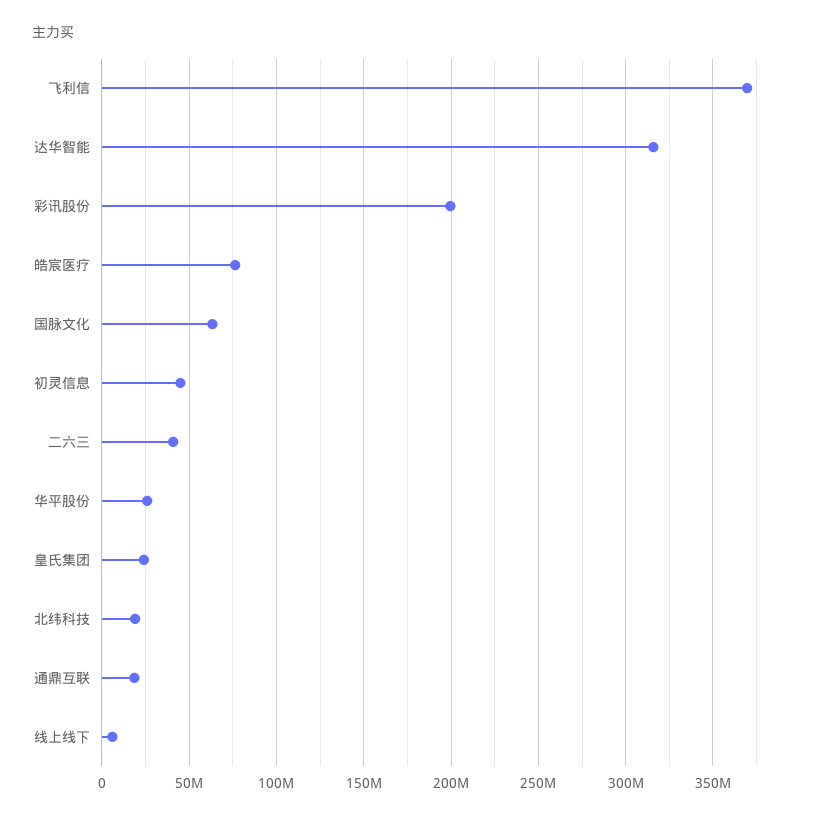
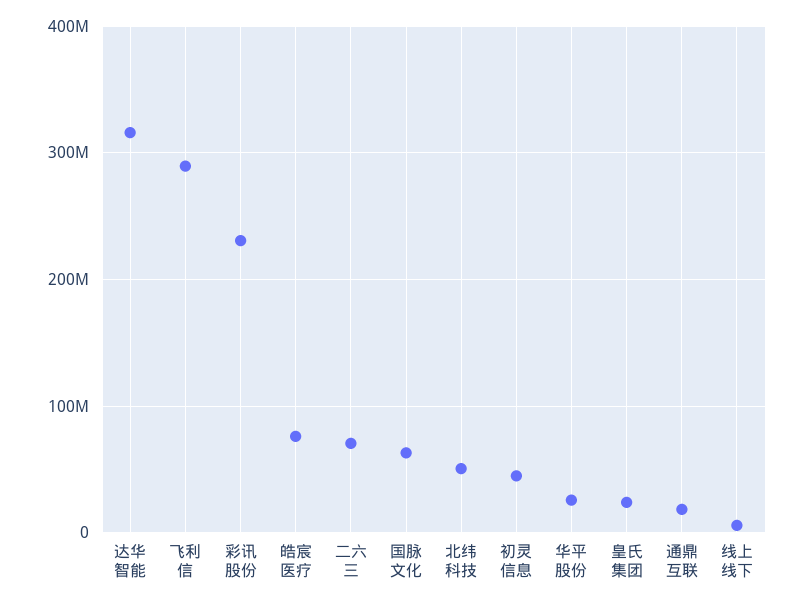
飞利信: 370000000 -> 290000000
彩讯股份: 200000000 -> 230000000
二六三: 40000000 -> 70000000
北纬科技: 20000000 -> 50000000

